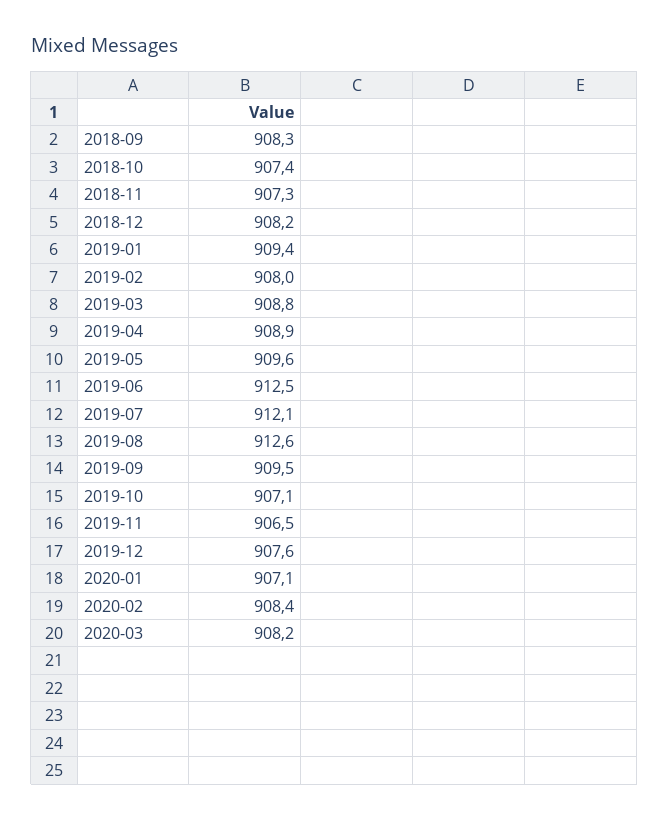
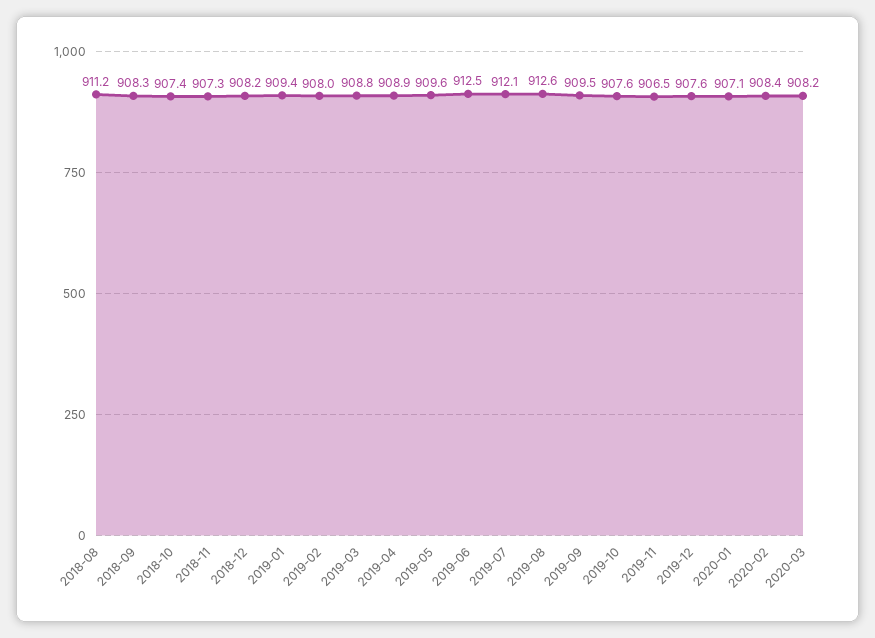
2019-10: 907.1 -> 907.6
2018-08: none -> 911.2

